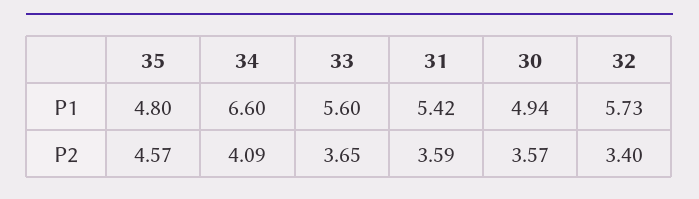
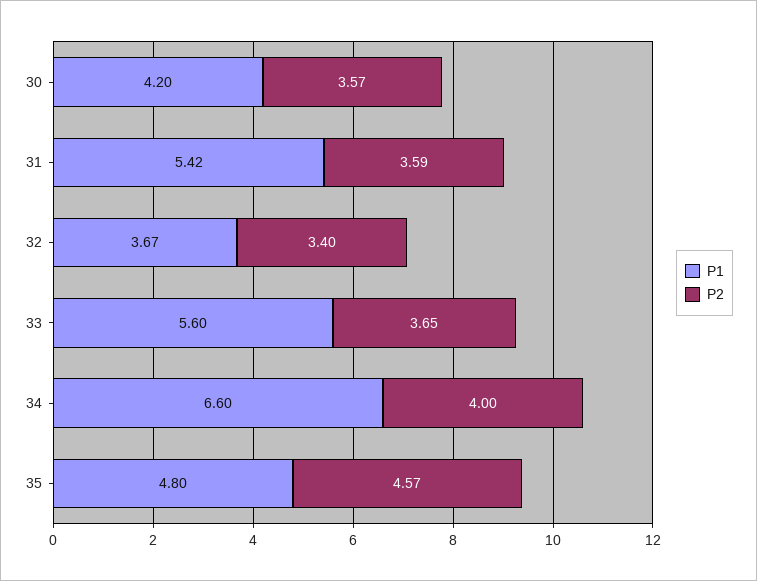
P1, 30: 4.94 -> 4.2
P1, 32: 5.73 -> 3.67
P2, 34: 4.09 -> 4

